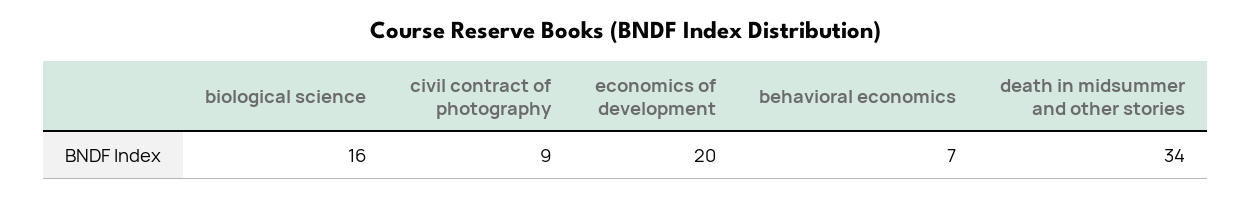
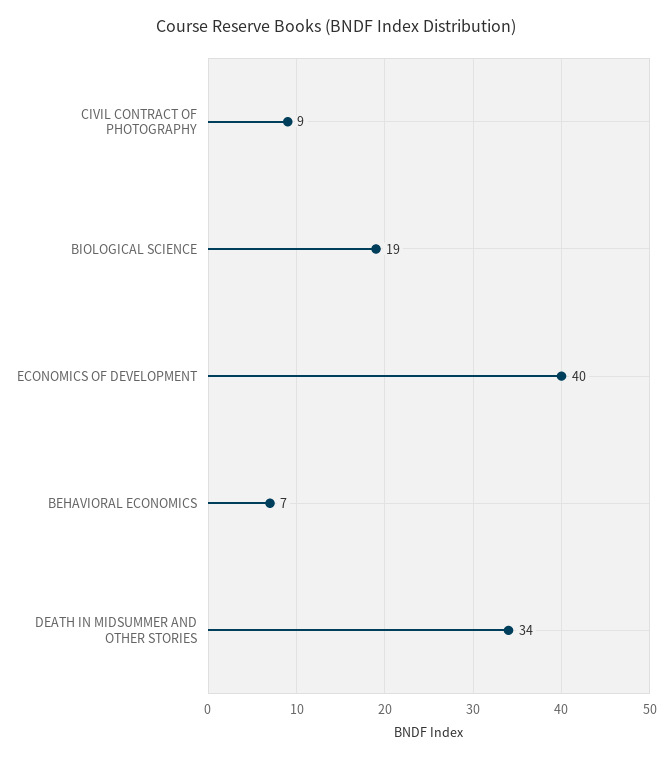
biological science: 16 -> 19
economics of development: 20 -> 40

